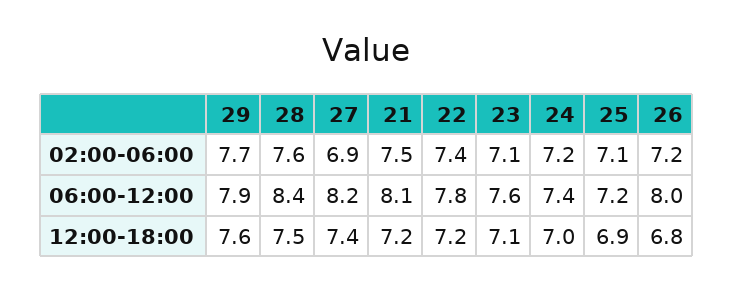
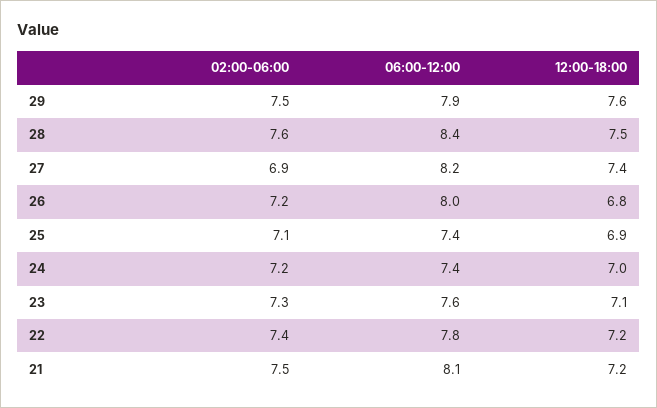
29, 02:00-06:00: 7.7 -> 7.5
23, 02:00-06:00: 7.1 -> 7.3
25, 06:00-12:00: 7.2 -> 7.4

